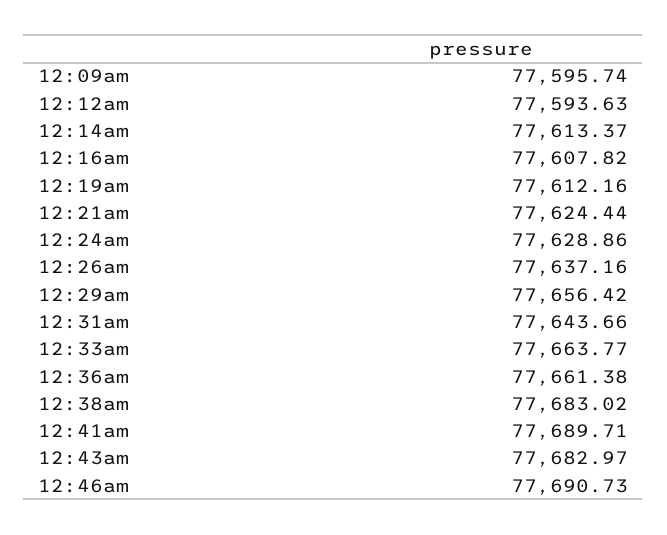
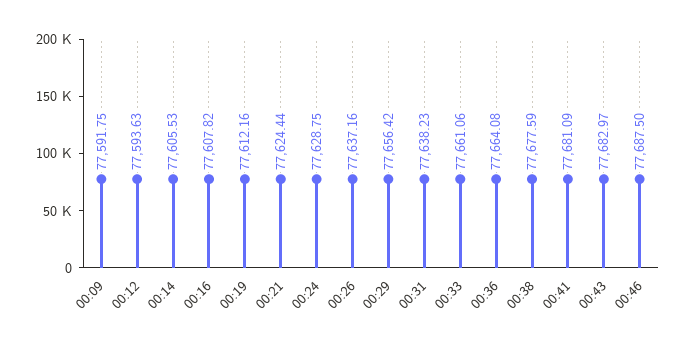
12:09am: 77595.74 -> 77591.75
12:14am: 77613.37 -> 77605.53
12:24am: 77628.86 -> 77628.75
12:31am: 77643.66 -> 77638.23
12:33am: 77663.77 -> 77661.06
12:36am: 77661.38 -> 77664.08
12:38am: 77683.02 -> 77677.59
12:41am: 77689.71 -> 77681.09
12:46am: 77690.73 -> 77687.5

